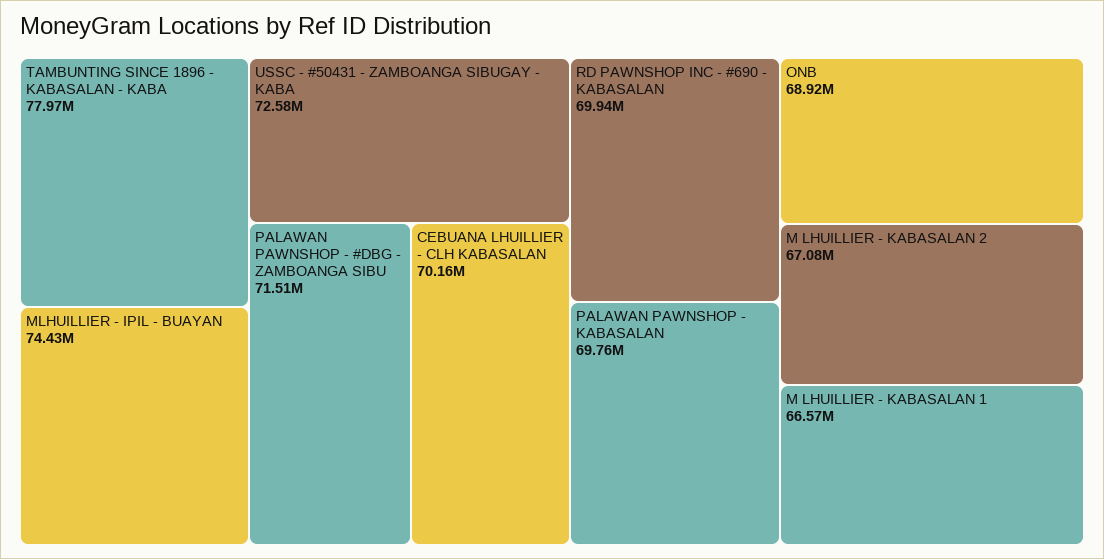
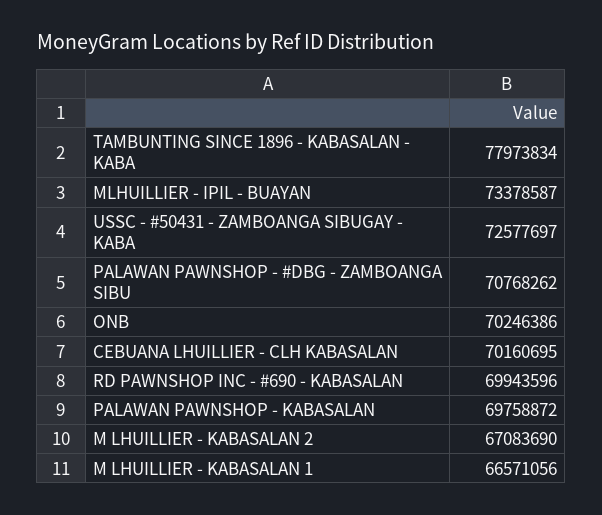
MLHUILLIER - IPIL - BUAYAN: 74430000 -> 73378587
PALAWAN PAWNSHOP - #DBG - ZAMBOANGA SIBU: 71510000 -> 70768262
ONB: 68920000 -> 70246386

